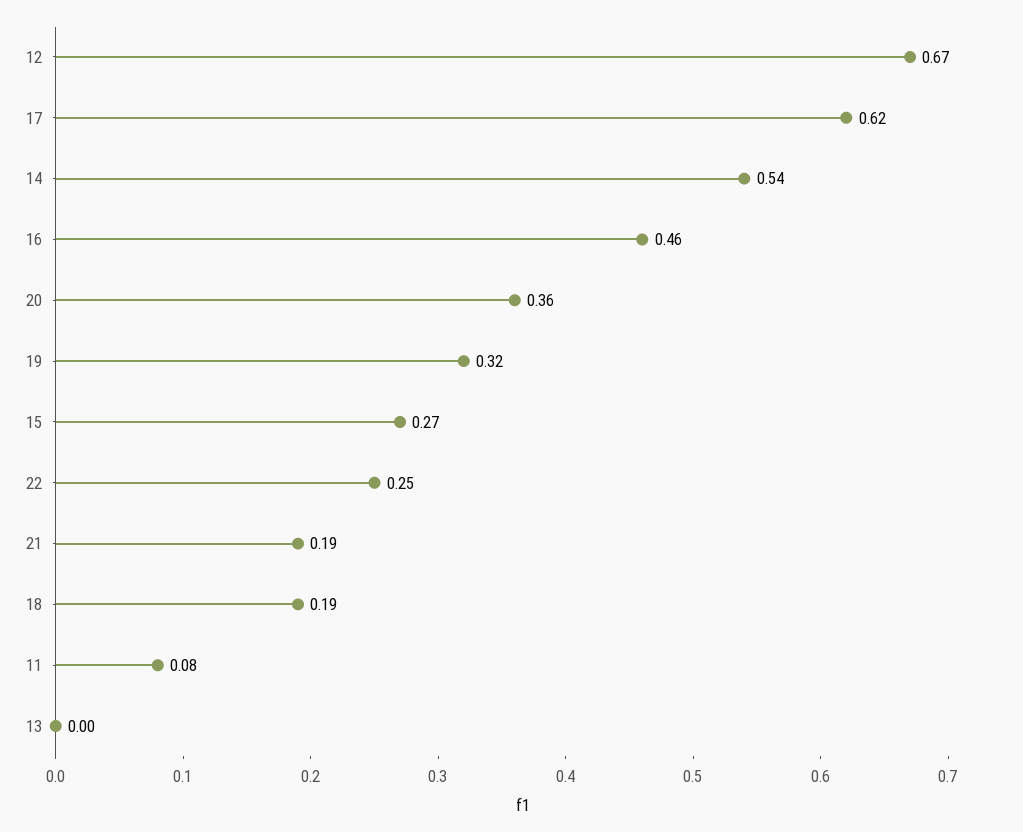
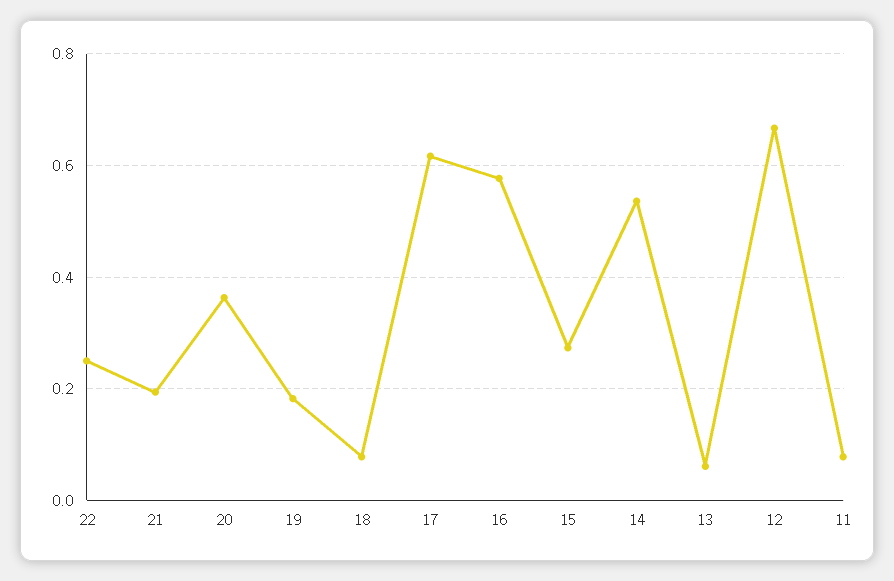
16: 0.46 -> 0.58
19: 0.32 -> 0.18
18: 0.19 -> 0.08
13: 0 -> 0.06

